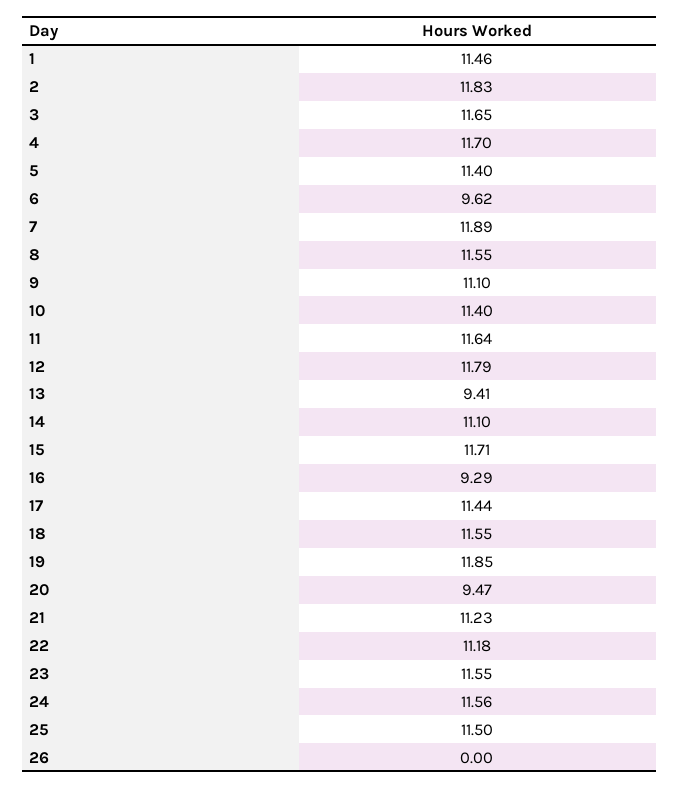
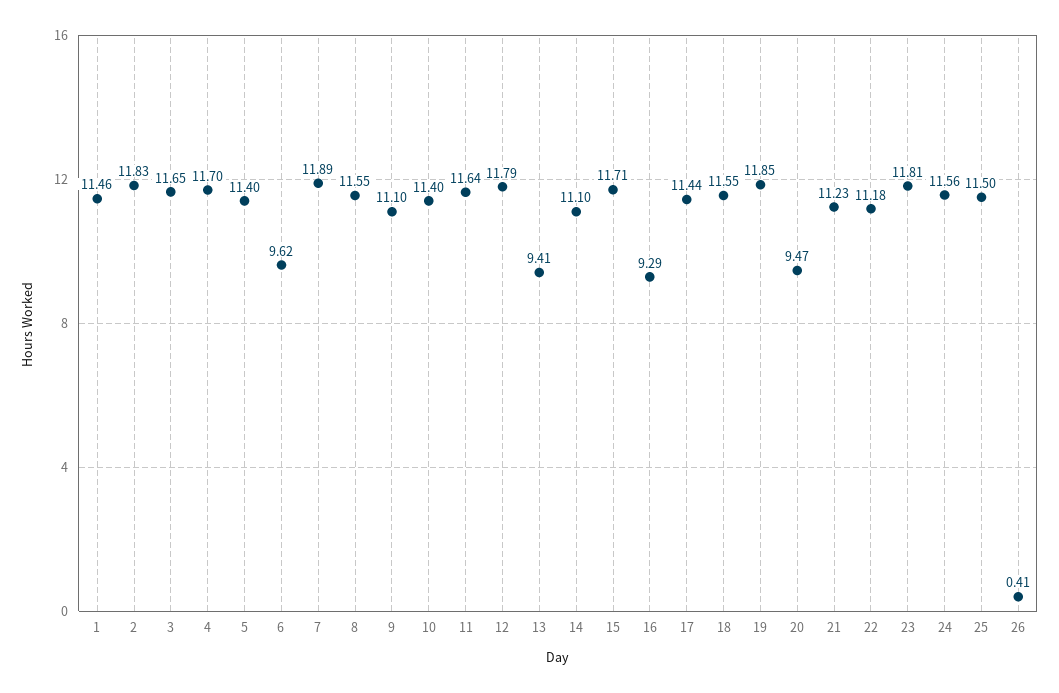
23: 11.55 -> 11.81
26: 0 -> 0.41

